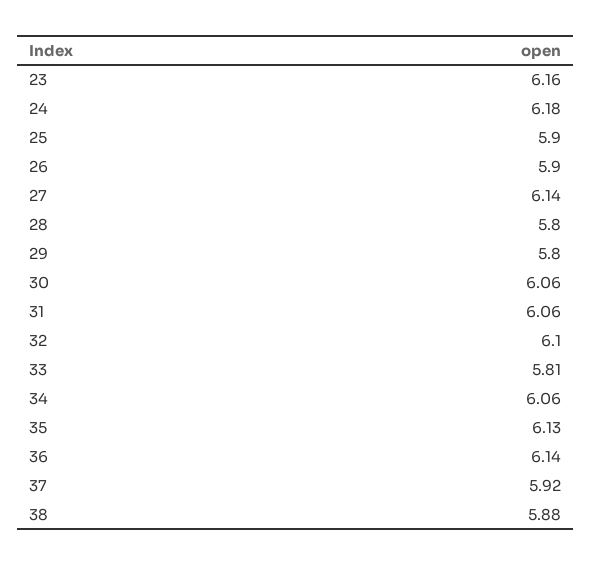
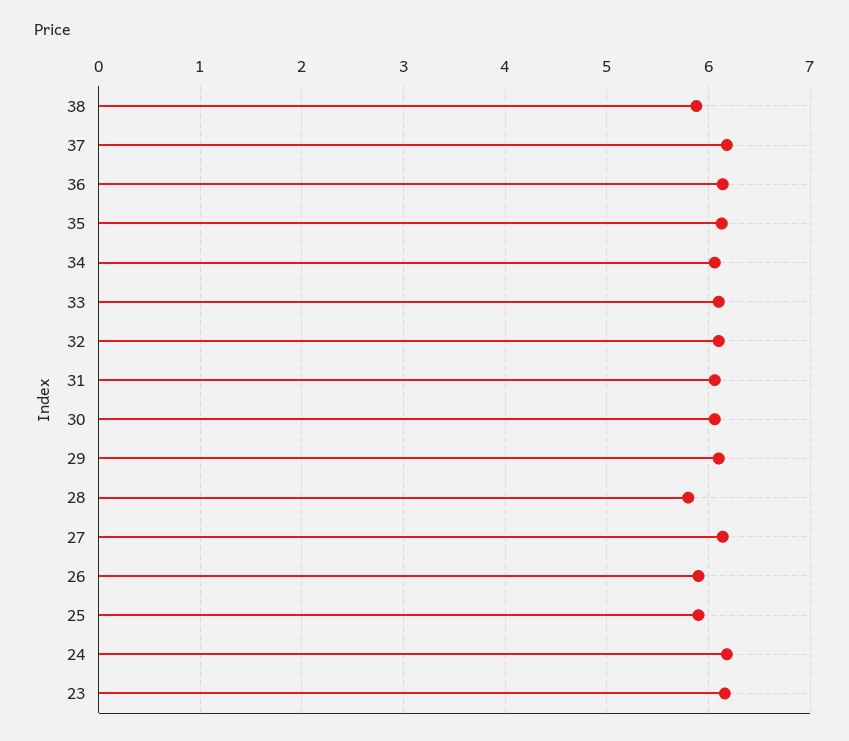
29: 5.8 -> 6.1
33: 5.81 -> 6.1
37: 5.92 -> 6.2

